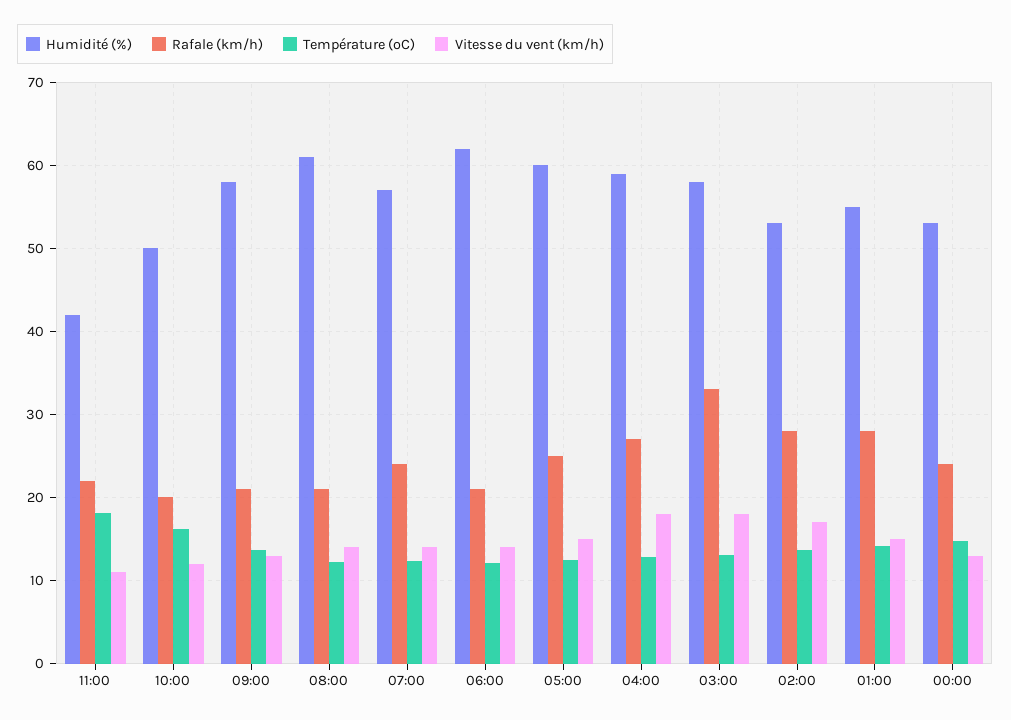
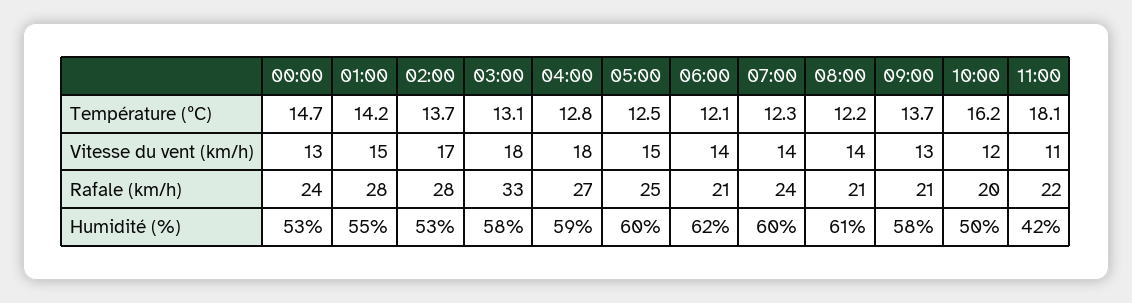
Humidité (%), 07:00: 57 -> 60

